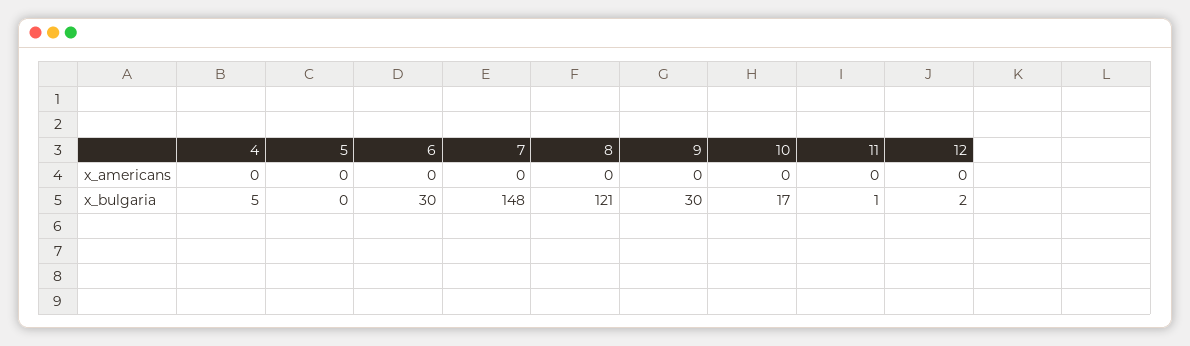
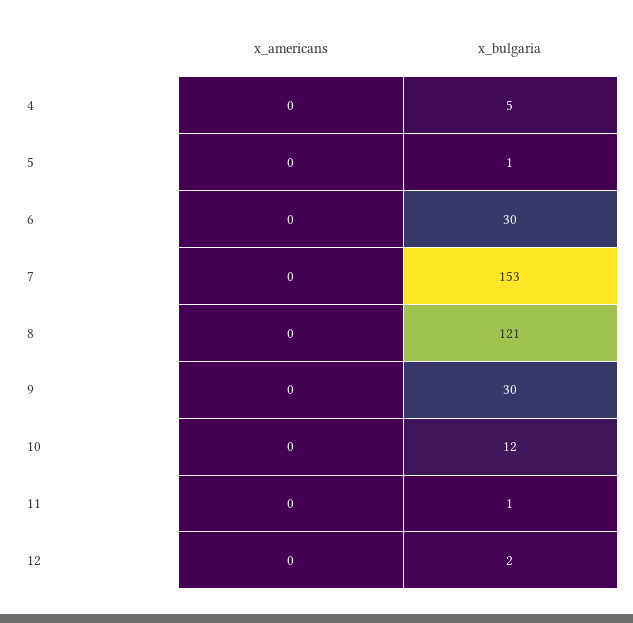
5, x_bulgaria: 0 -> 1
7, x_bulgaria: 148 -> 153
10, x_bulgaria: 17 -> 12

